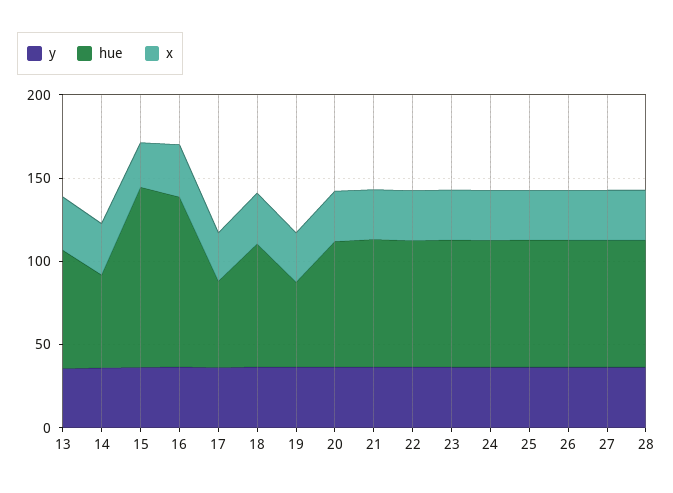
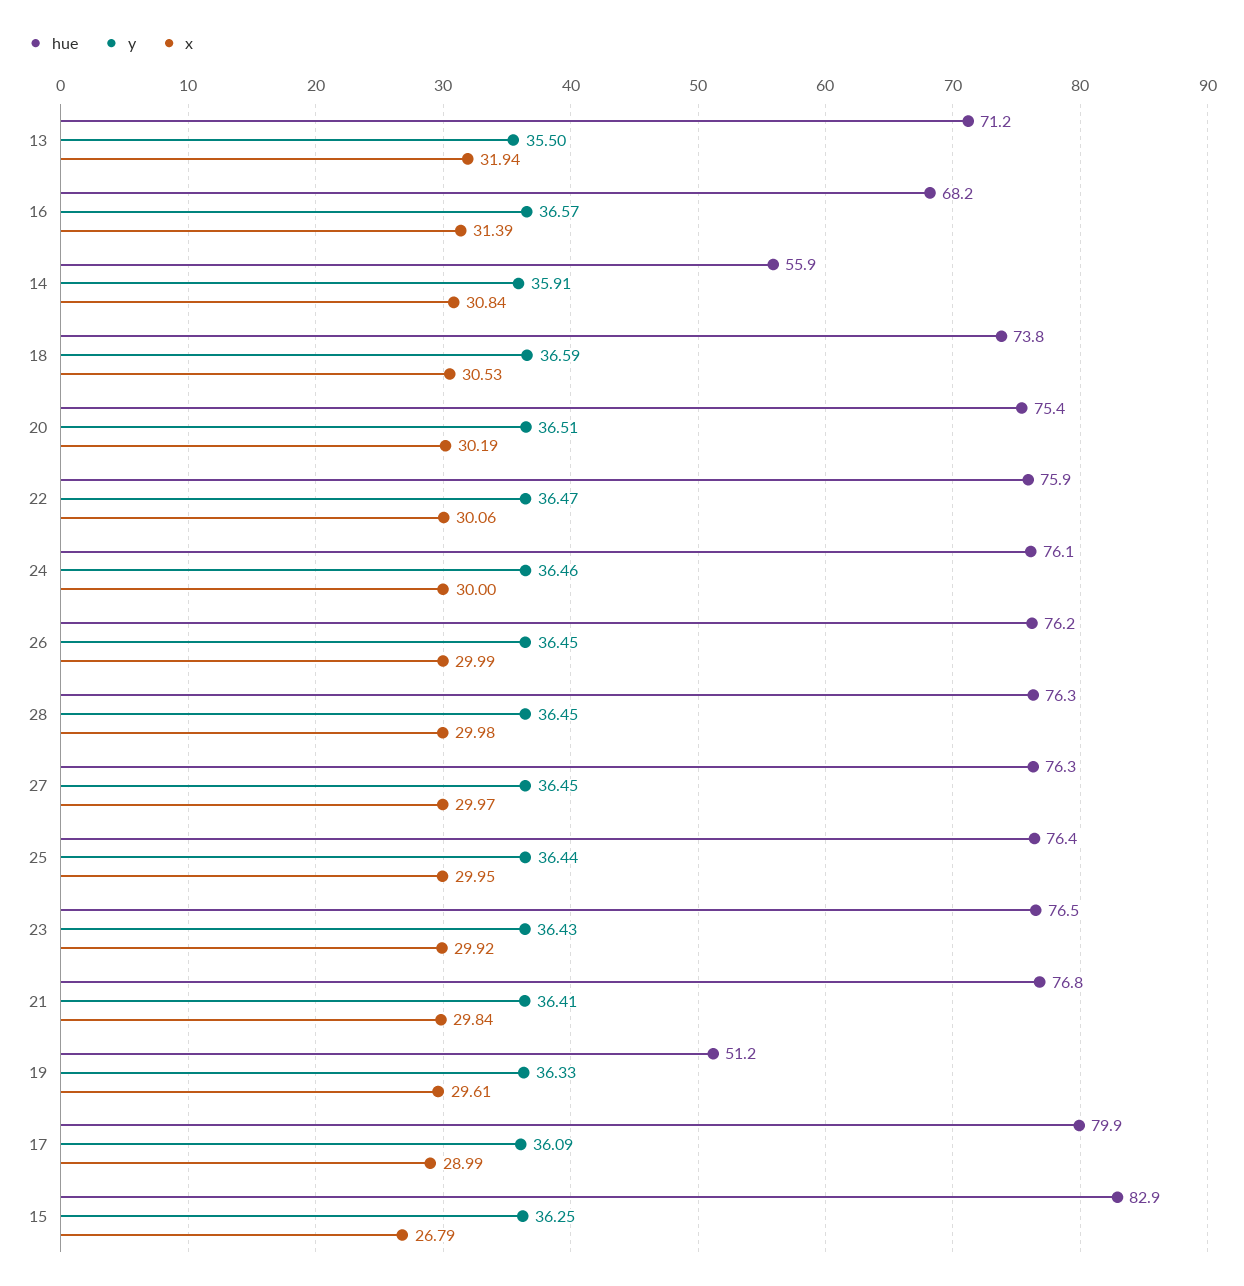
hue, 15: 110 -> 82.9
hue, 16: 100 -> 68.2
hue, 17: 50 -> 79.9

